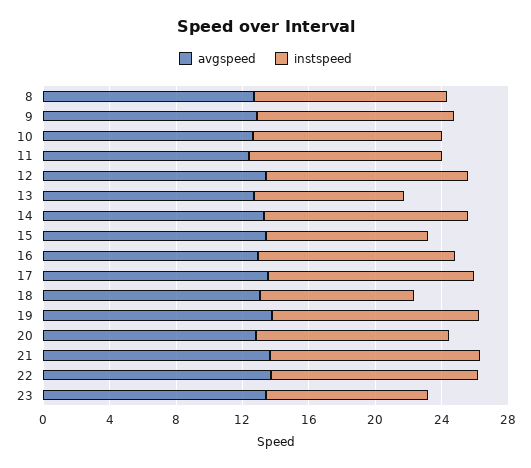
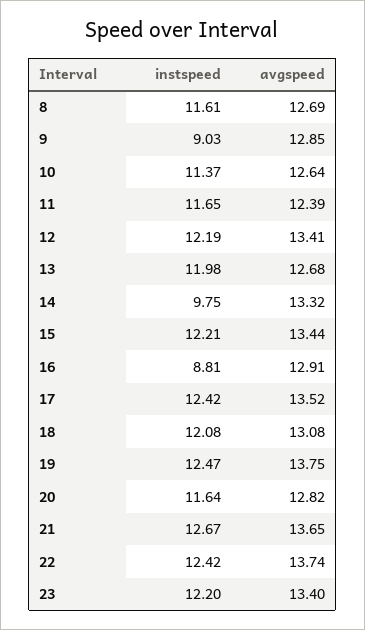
instspeed, 9: 12 -> 9.03
instspeed, 13: 9 -> 11.98
instspeed, 14: 12 -> 9.75
instspeed, 15: 10 -> 12.21
instspeed, 16: 12 -> 8.81
instspeed, 18: 9 -> 12.08
instspeed, 23: 10 -> 12.2

